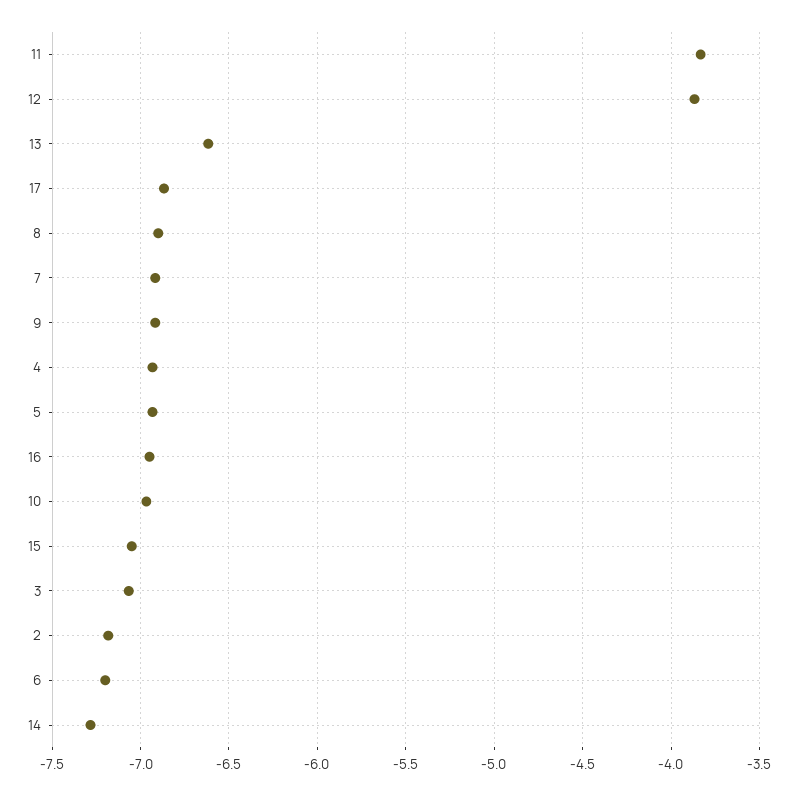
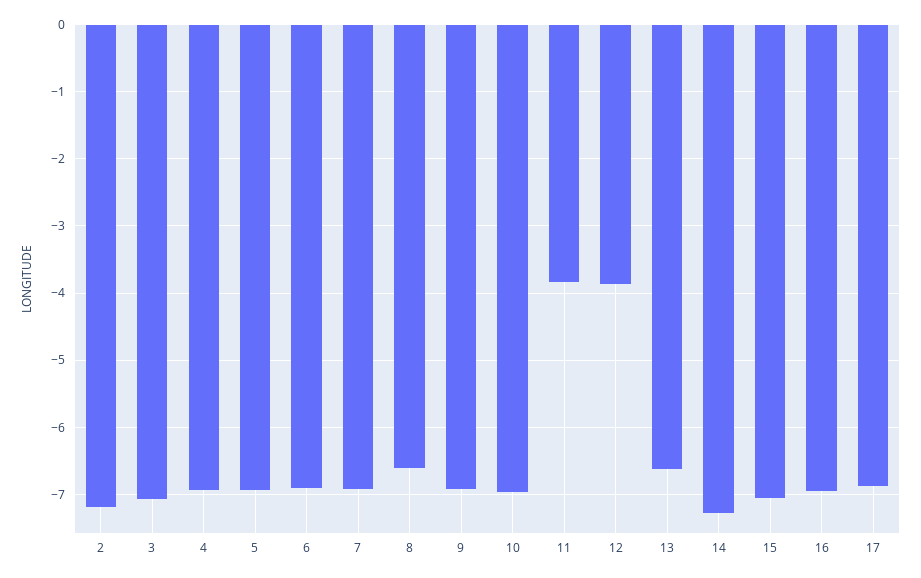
8: -6.9 -> -6.6
6: -7.2 -> -6.9

